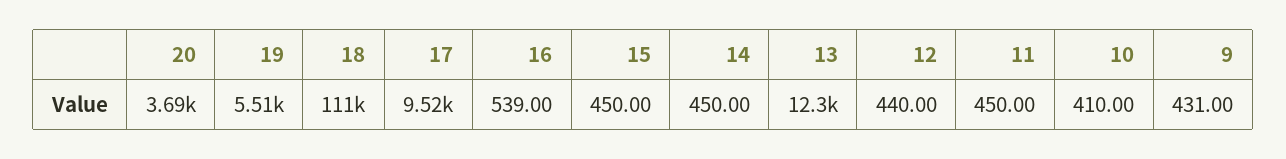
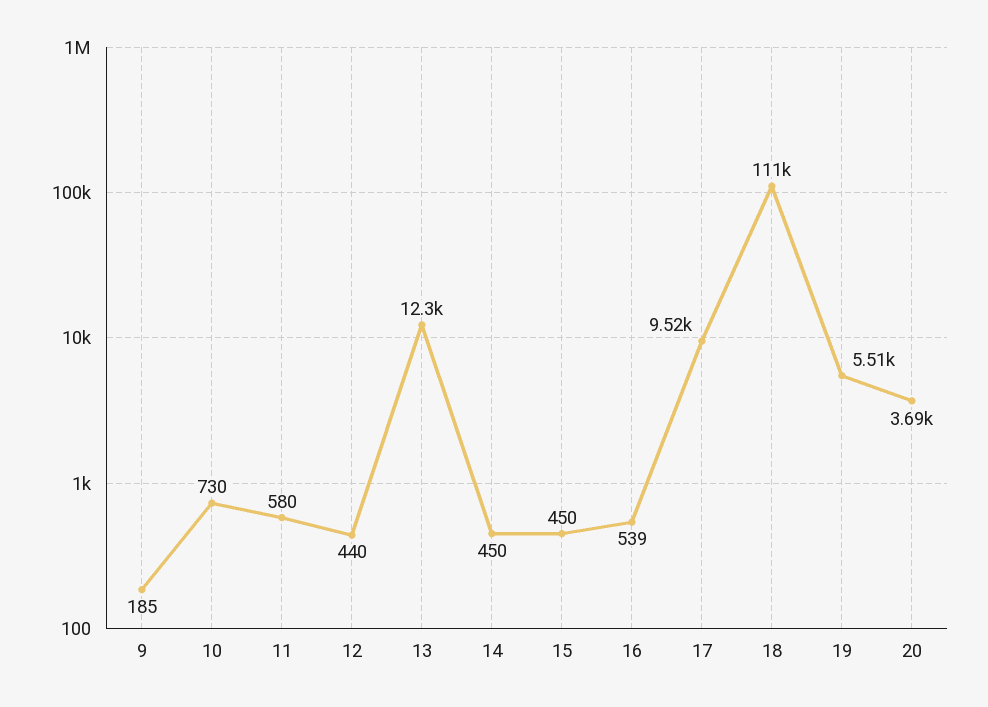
11: 450 -> 580
10: 410 -> 730
9: 431 -> 185

